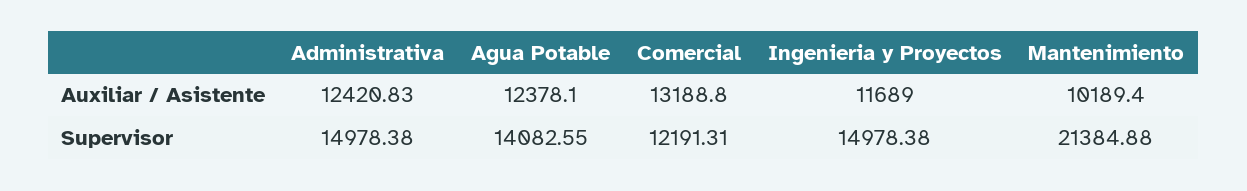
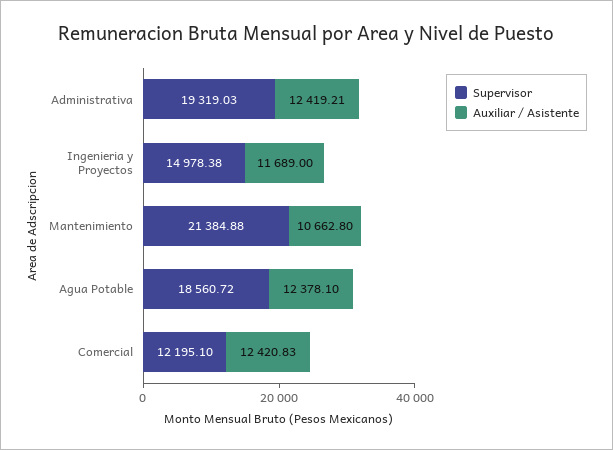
Auxiliar / Asistente, Administrativa: 12420.83 -> 12419.21
Auxiliar / Asistente, Comercial: 13188.8 -> 12420.83
Auxiliar / Asistente, Mantenimiento: 10189.4 -> 10662.8
Supervisor, Administrativa: 14978.38 -> 19319.03
Supervisor, Agua Potable: 14082.55 -> 18560.72
Supervisor, Comercial: 12191.31 -> 12195.1

